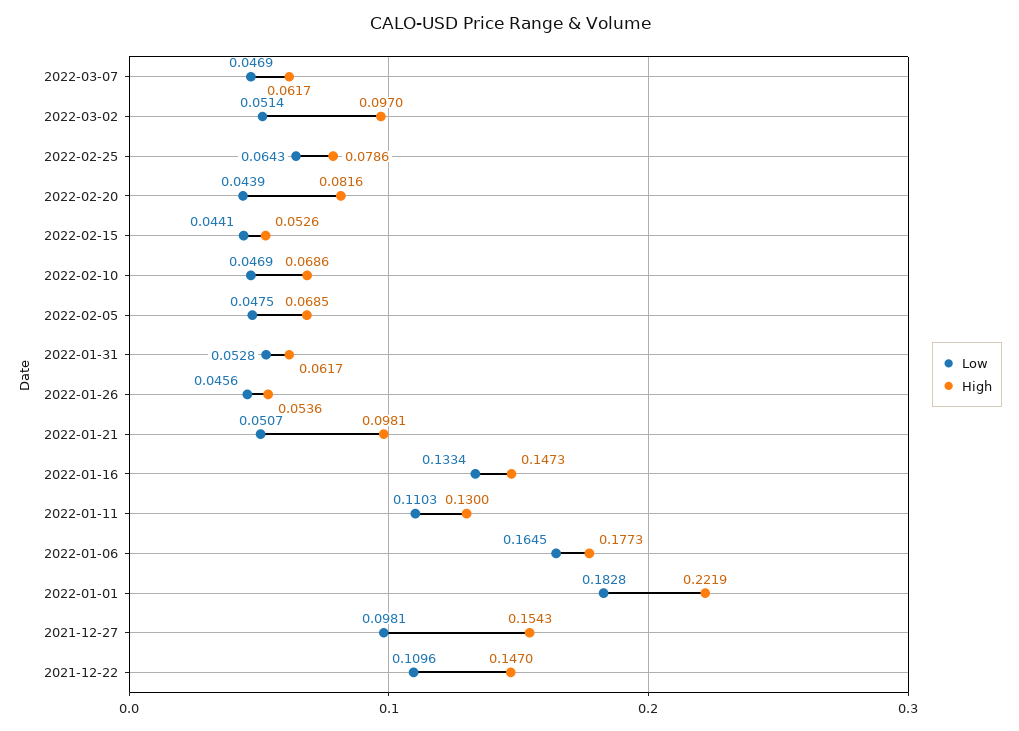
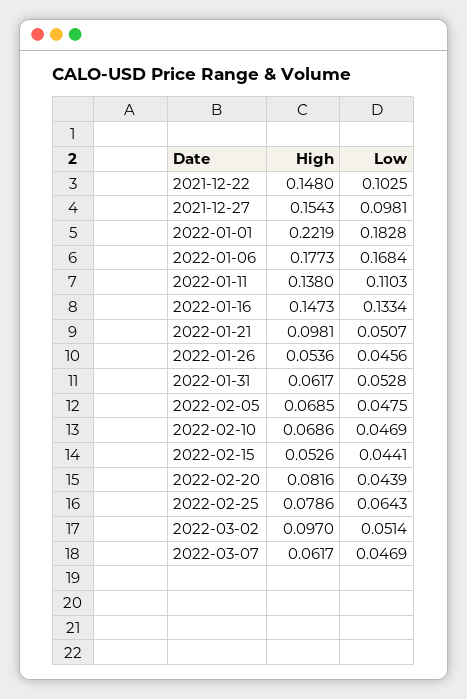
High, 2022-01-11: 0.13 -> 0.138
Low, 2022-01-06: 0.1645 -> 0.1684
Low, 2021-12-22: 0.1096 -> 0.1025
High, 2021-12-22: 0.147 -> 0.148

